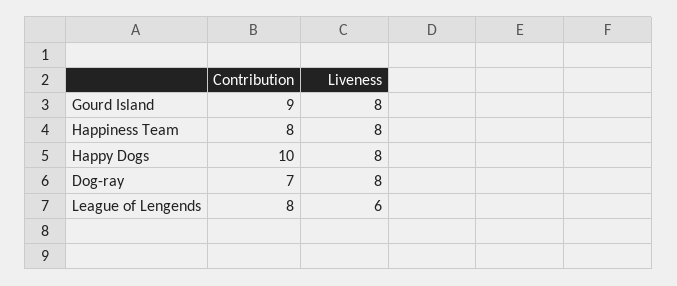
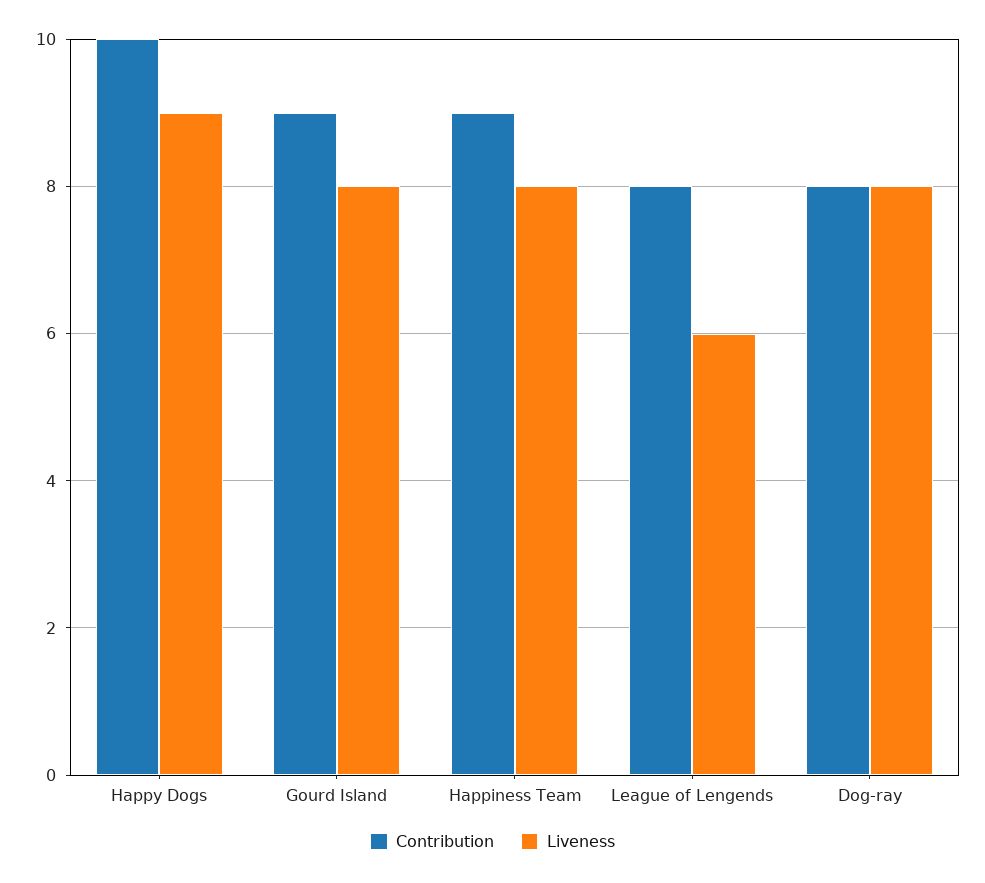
Contribution, Happiness Team: 8 -> 9
Liveness, Happy Dogs: 8 -> 9
Contribution, Dog-ray: 7 -> 8

